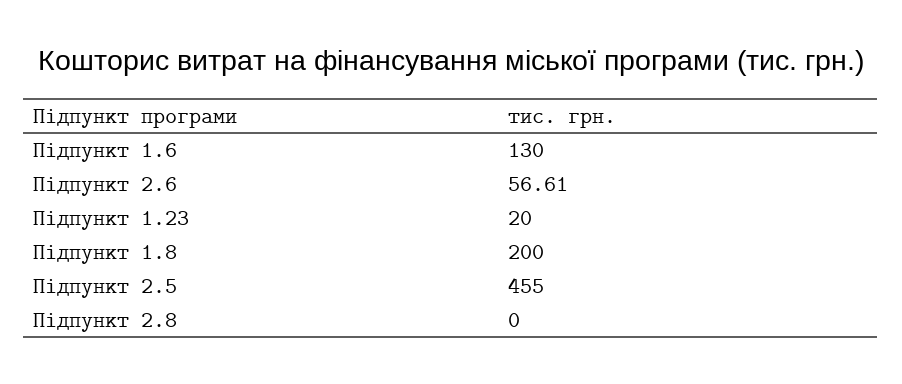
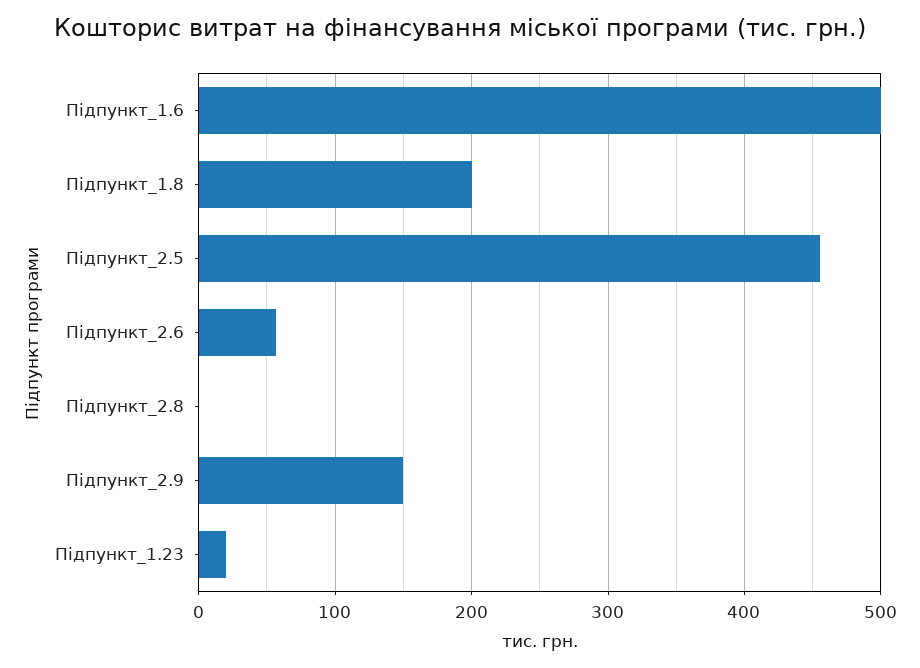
Підпункт 1.6: 130 -> 500
Підпункт_2.9: none -> 150

